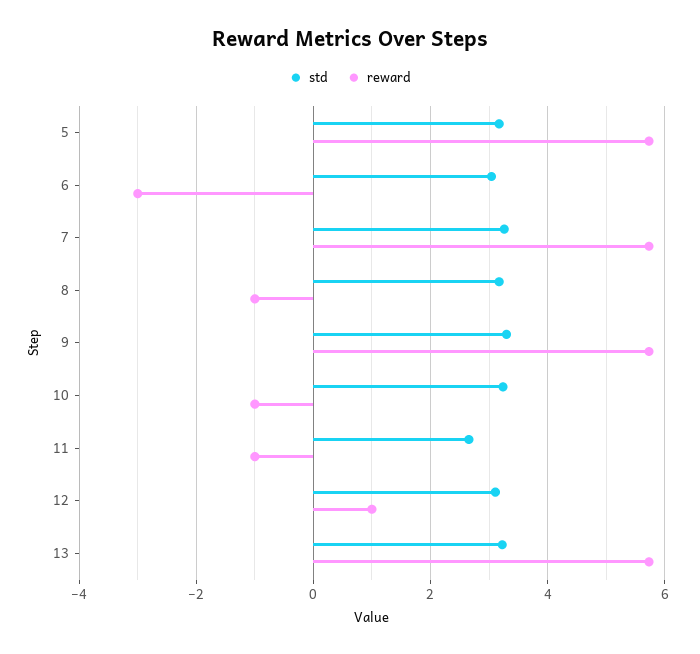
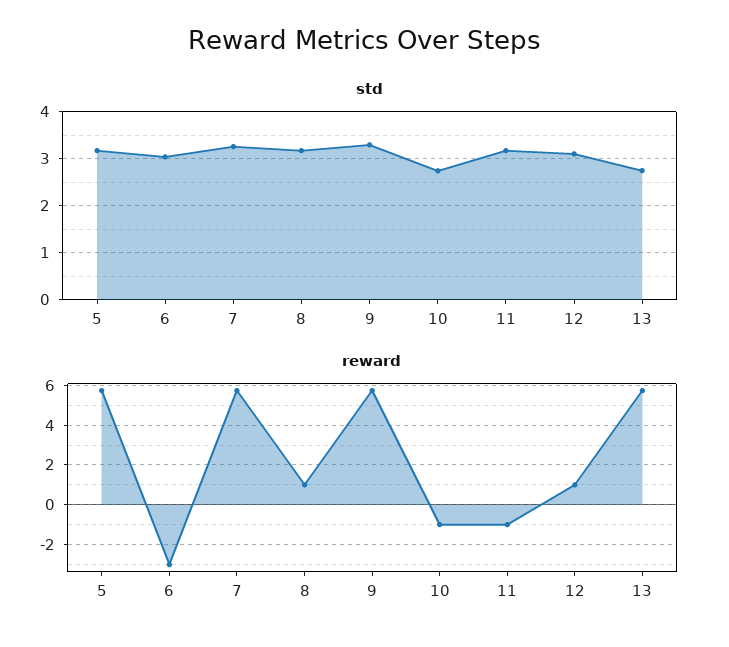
reward, 8: -1 -> 1
std, 10: 3.2 -> 2.8
std, 11: 2.6 -> 3.2
std, 13: 3.2 -> 2.8

